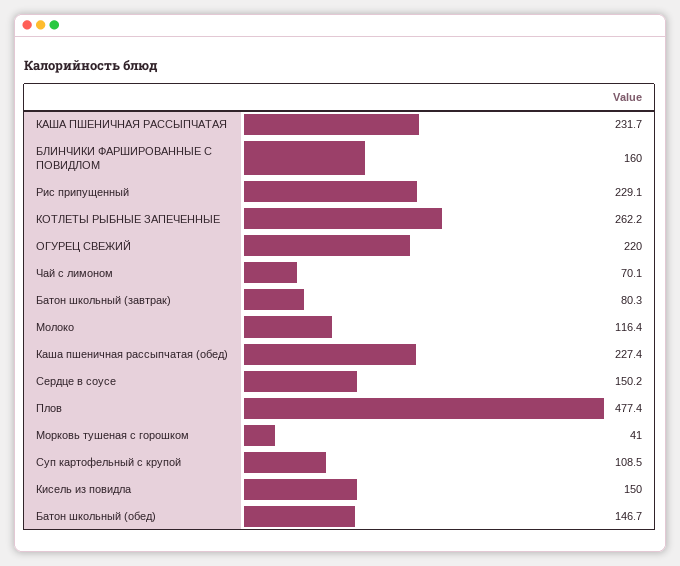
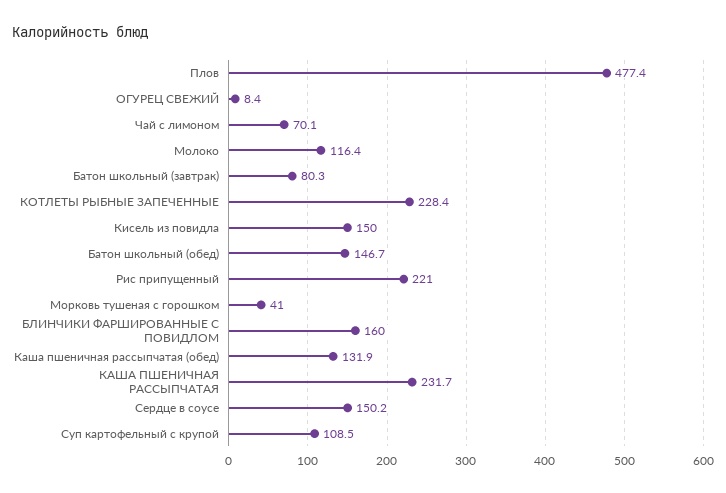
Рис припущенный: 229.1 -> 221
КОТЛЕТЫ РЫБНЫЕ ЗАПЕЧЕННЫЕ: 262.2 -> 228.4
ОГУРЕЦ СВЕЖИЙ: 220 -> 8.4
Каша пшеничная рассыпчатая (обед): 227.4 -> 131.9

